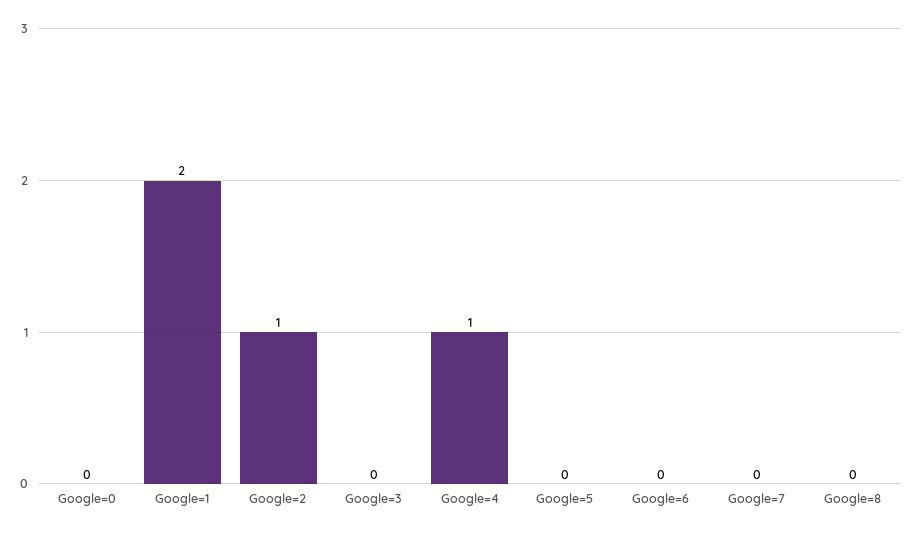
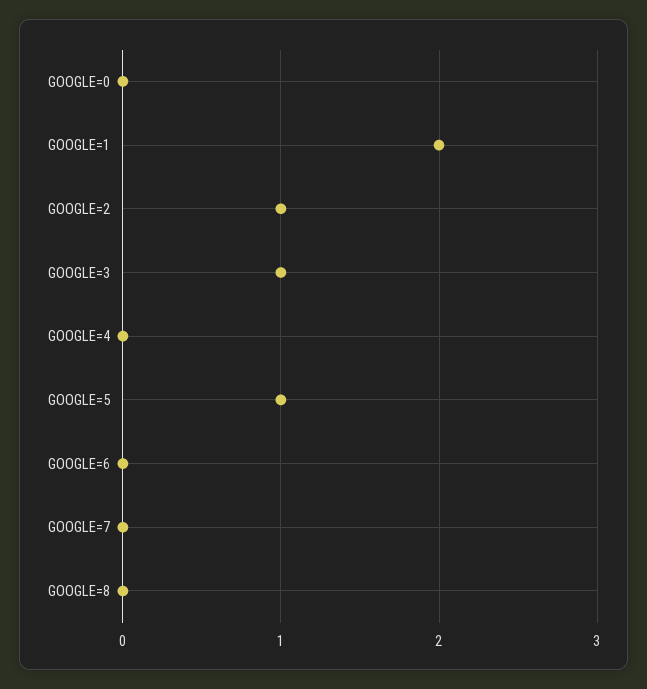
Google=3: 0 -> 1
Google=4: 1 -> 0
Google=5: 0 -> 1

